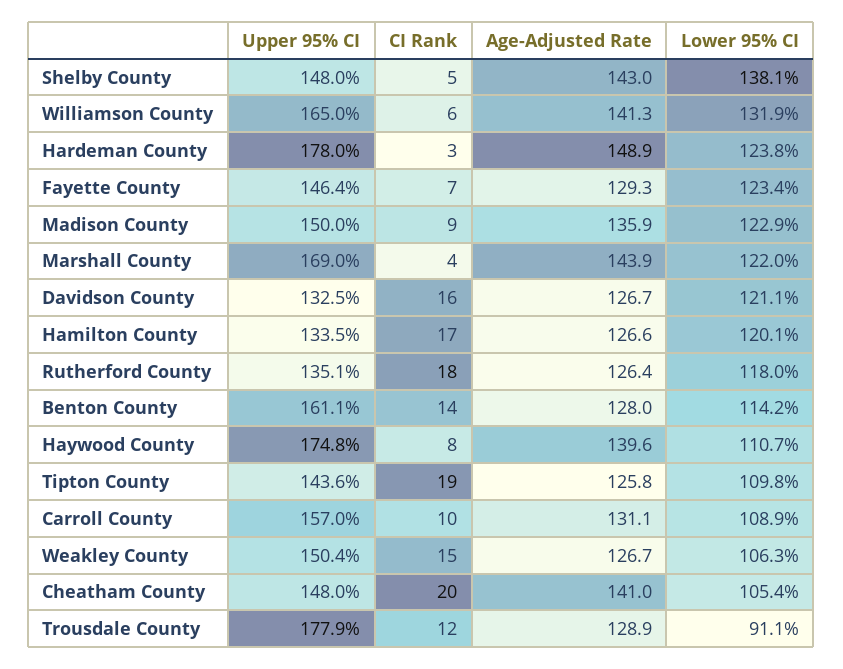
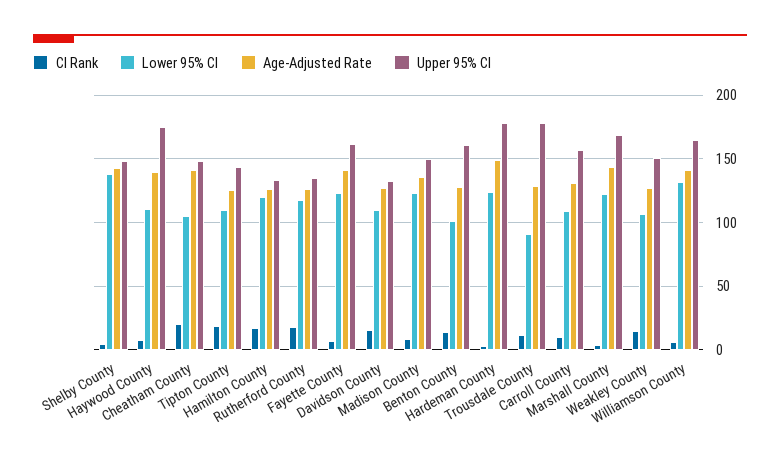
Upper 95% CI, Fayette County: 146.4 -> 160
Age-Adjusted Rate, Fayette County: 129.3 -> 140
Lower 95% CI, Davidson County: 121.1 -> 110
Lower 95% CI, Benton County: 114.2 -> 100

